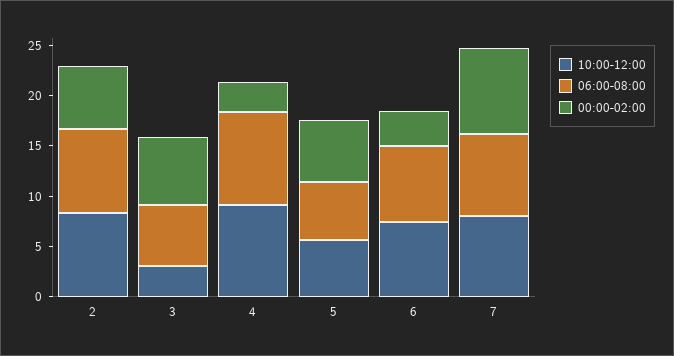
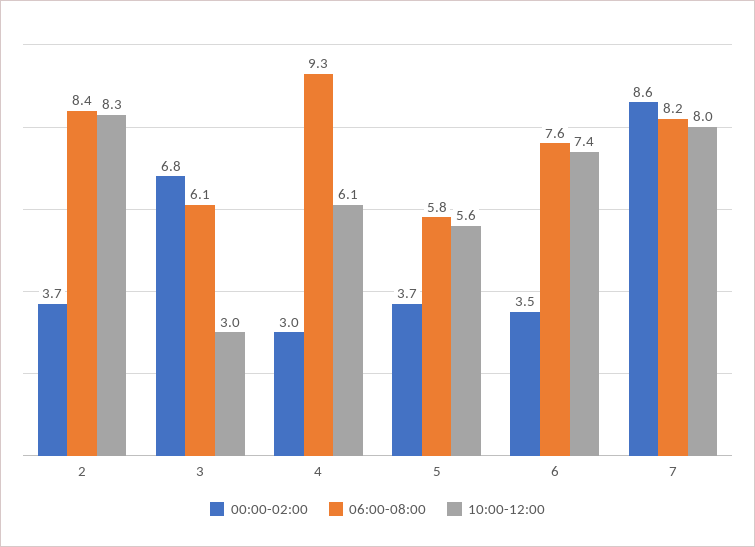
00:00-02:00, 2: 6 -> 3.7
10:00-12:00, 4: 9 -> 6.1
00:00-02:00, 5: 6 -> 3.7

